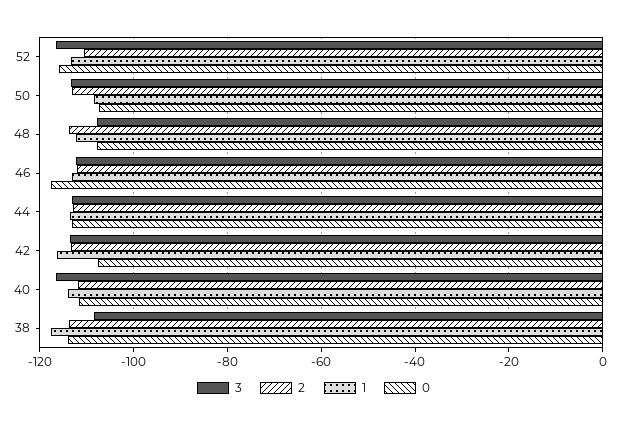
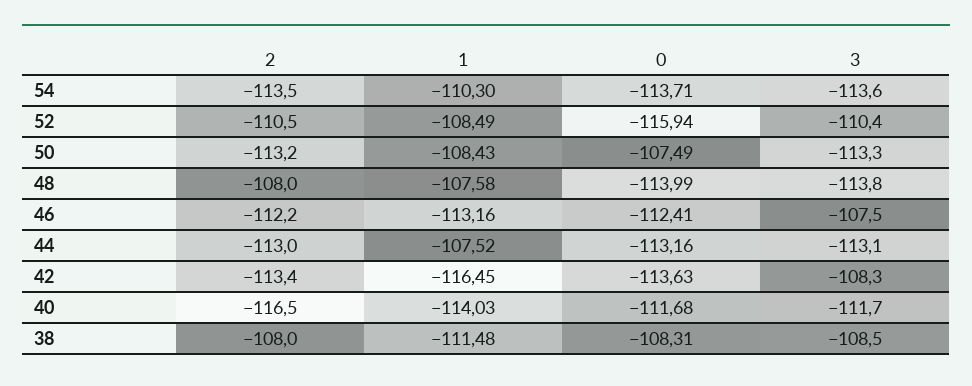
3, 52: -116 -> -110.4
1, 52: -114 -> -108.49
3, 48: -108 -> -113.8
2, 48: -114 -> -108
1, 48: -112 -> -107.58
0, 48: -108 -> -113.99
3, 46: -112 -> -107.5
0, 46: -118 -> -112.41
1, 44: -114 -> -107.52
3, 42: -114 -> -108.3
0, 42: -108 -> -113.63
3, 40: -116 -> -111.7
2, 40: -112 -> -116.5
2, 38: -114 -> -108
1, 38: -118 -> -111.48
0, 38: -114 -> -108.31
2, 54: none -> -113.5
1, 54: none -> -110.3
0, 54: none -> -113.71
3, 54: none -> -113.6

